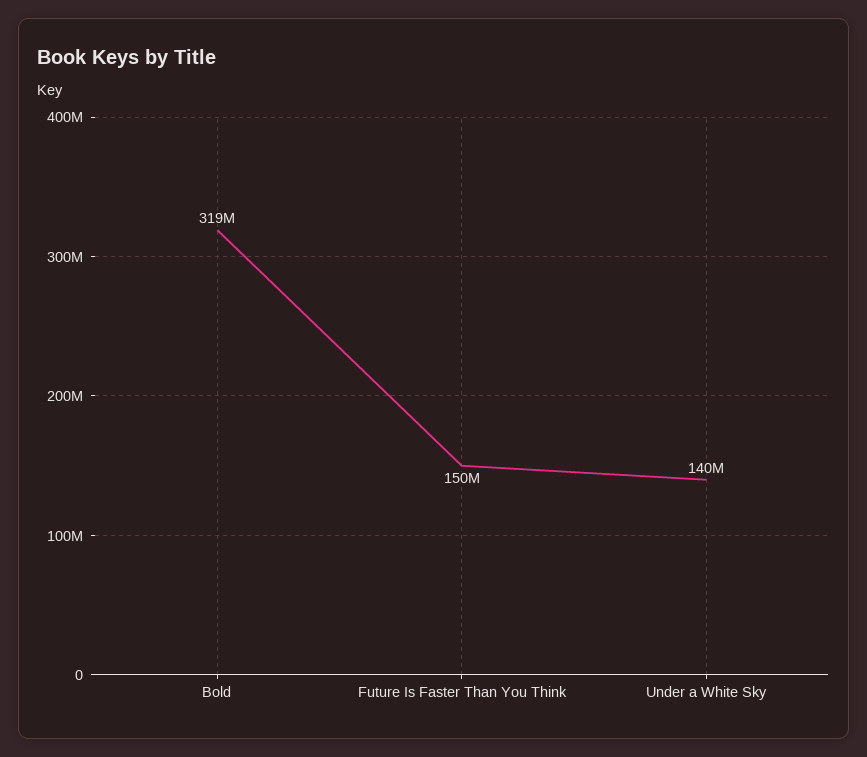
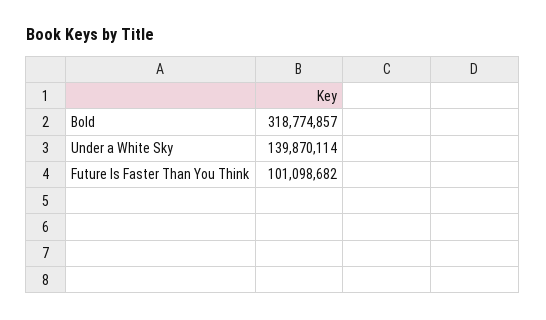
Future Is Faster Than You Think: 150000000 -> 101098682

